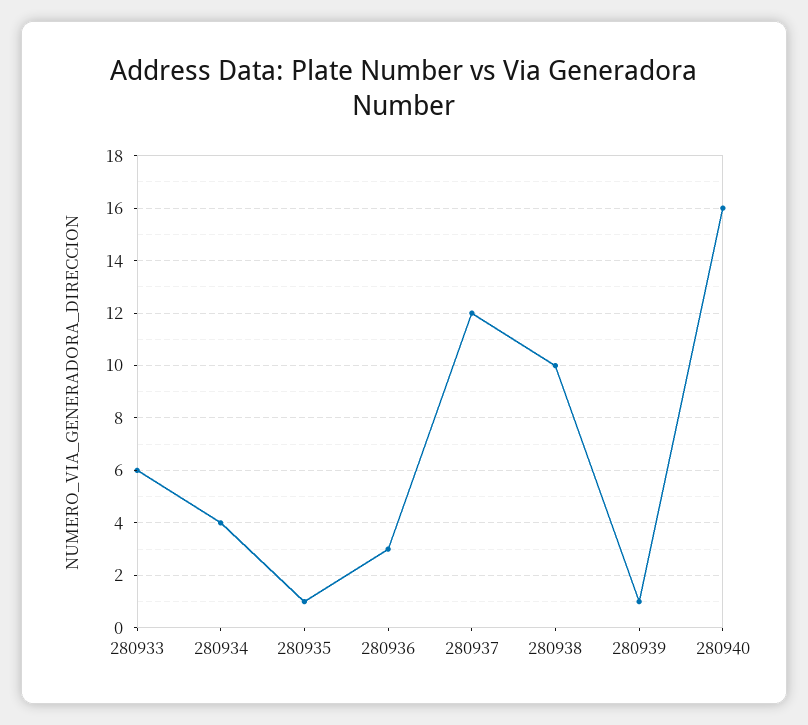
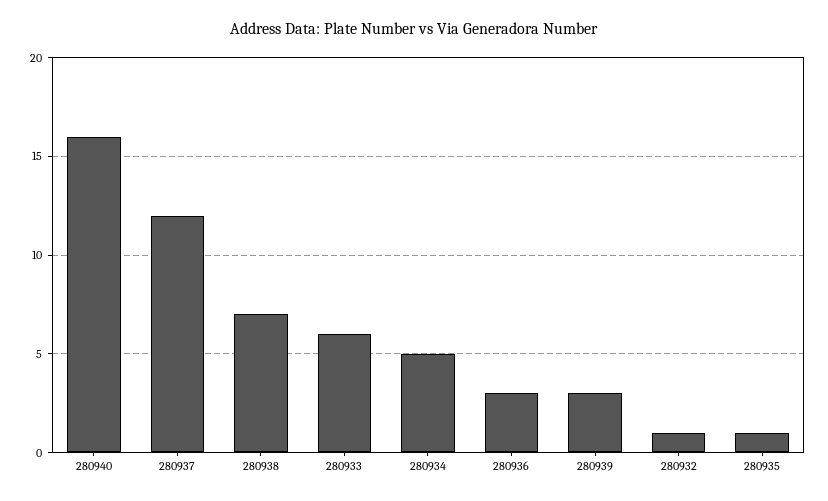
280934: 4 -> 5
280938: 10 -> 7
280939: 1 -> 3
280932: none -> 1

